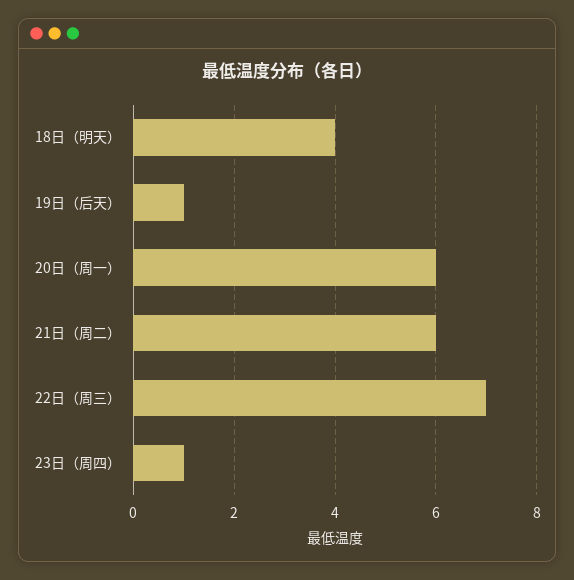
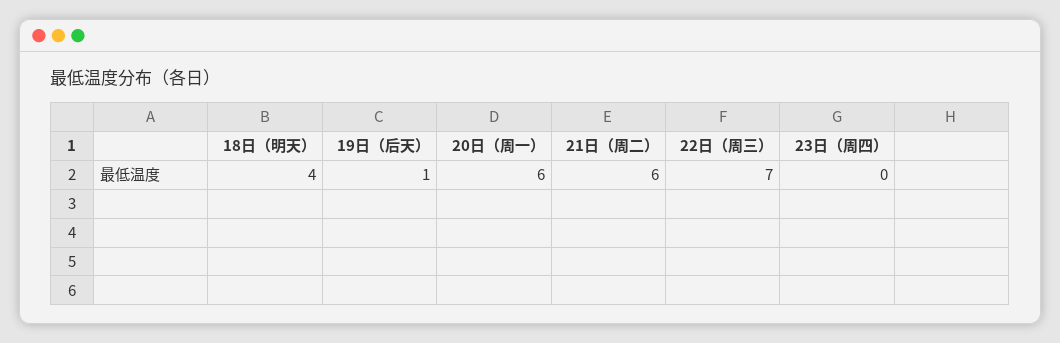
23日（周四）: 1 -> 0

